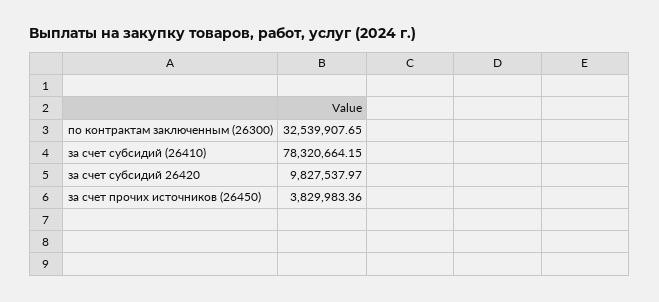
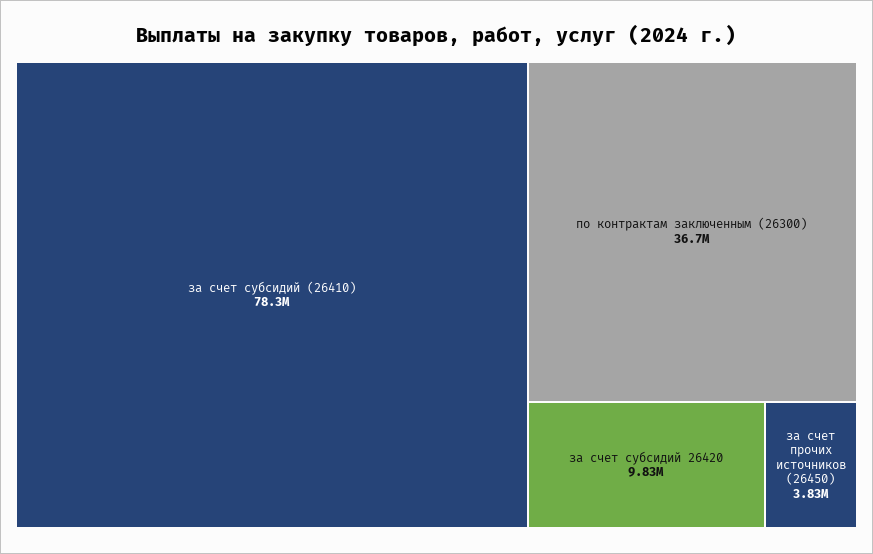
по контрактам заключенным (26300): 32539907.65 -> 36700000

